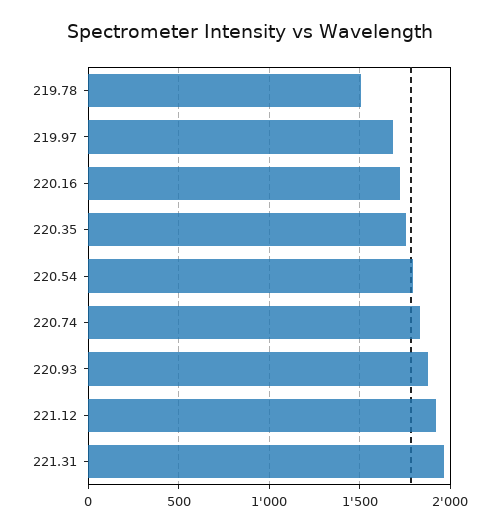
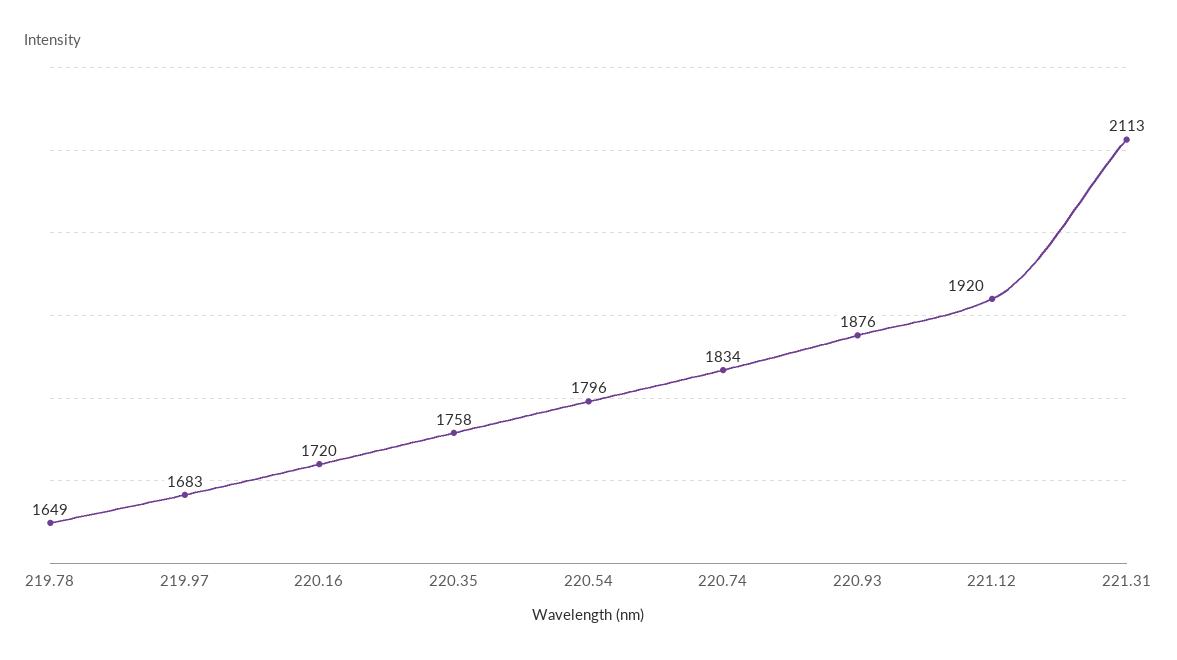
219.78: 1500 -> 1649
221.31: 1950 -> 2113

